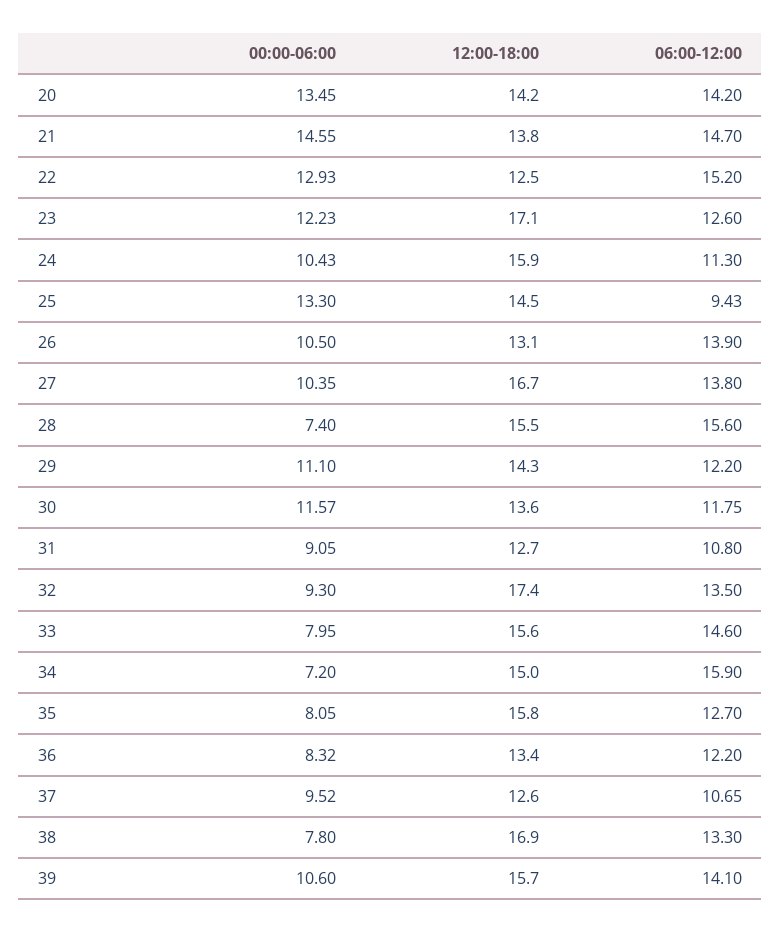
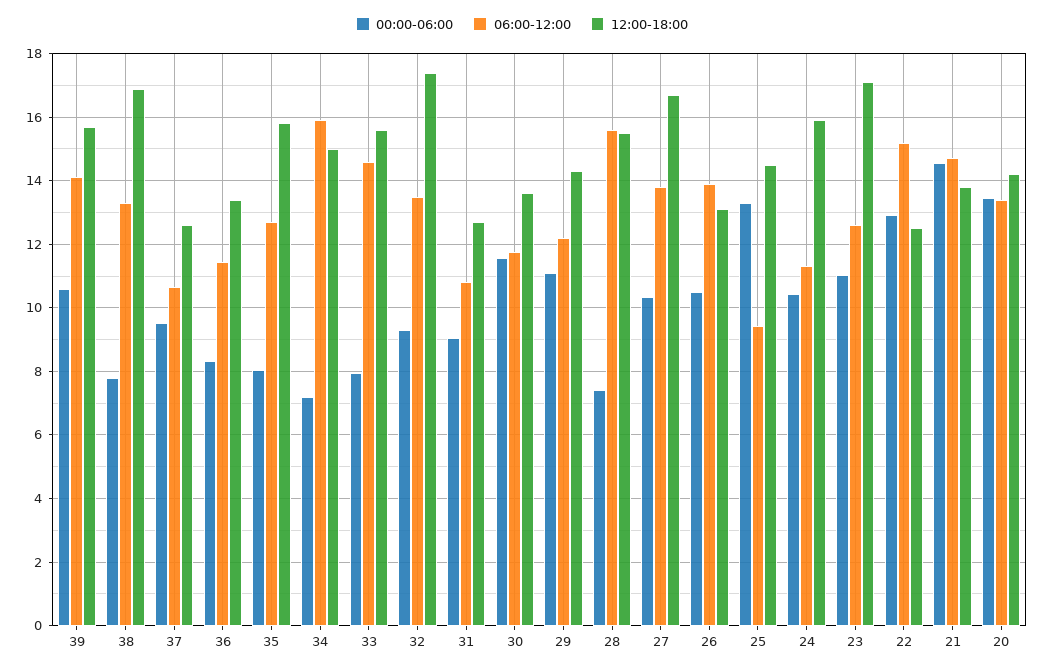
06:00-12:00, 20: 14.2 -> 13.4
00:00-06:00, 23: 12.23 -> 11
06:00-12:00, 36: 12.2 -> 11.4

